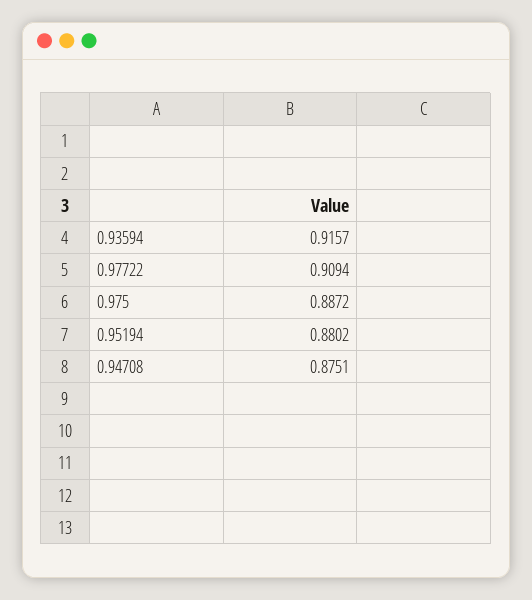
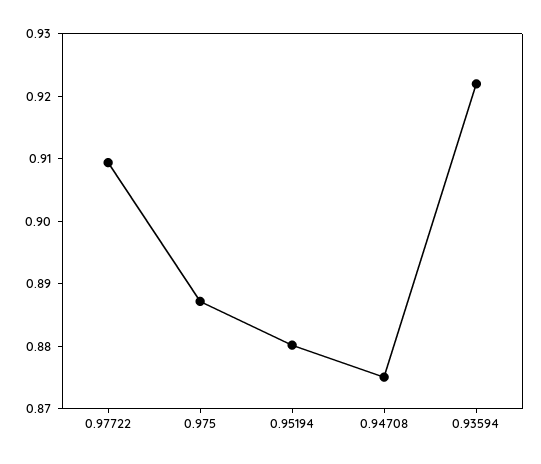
0.93594: 0.9157 -> 0.922

